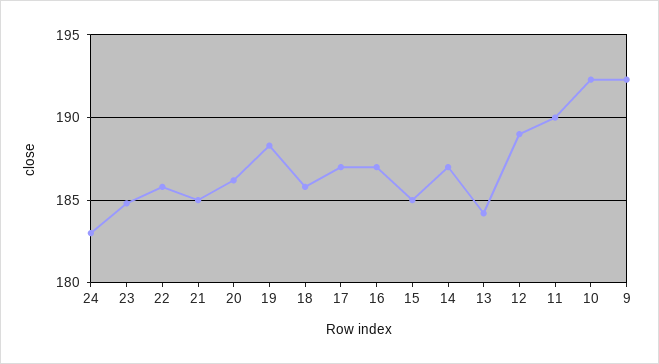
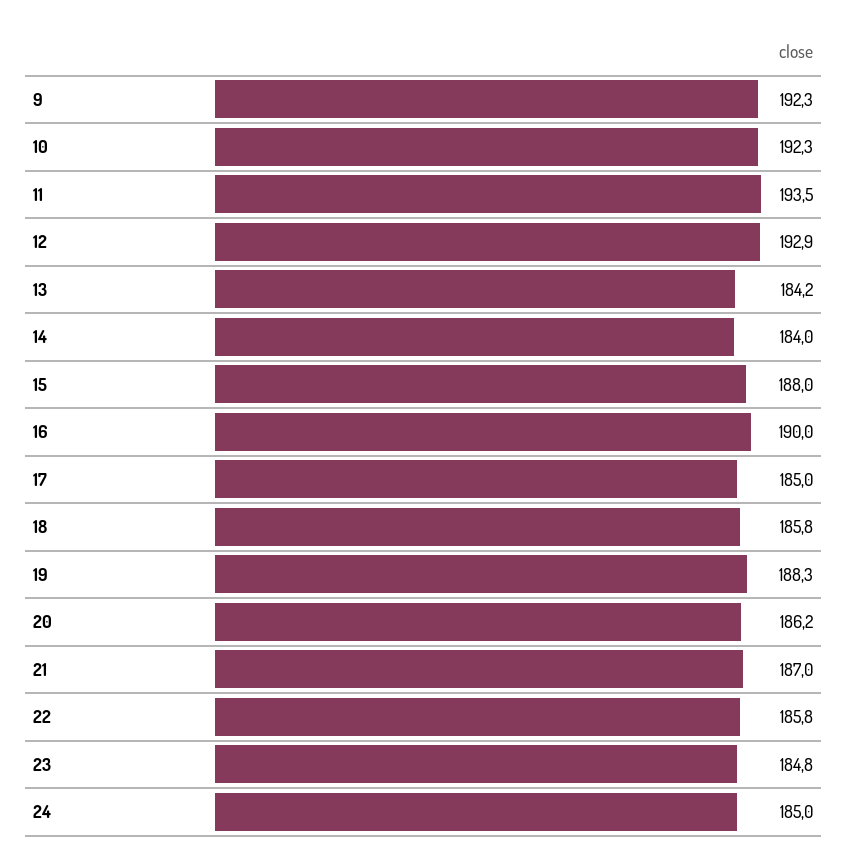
24: 183 -> 185
21: 185 -> 187
17: 187 -> 185
16: 187 -> 190
15: 185 -> 188
14: 187 -> 184
12: 189 -> 192.9
11: 190 -> 193.5

